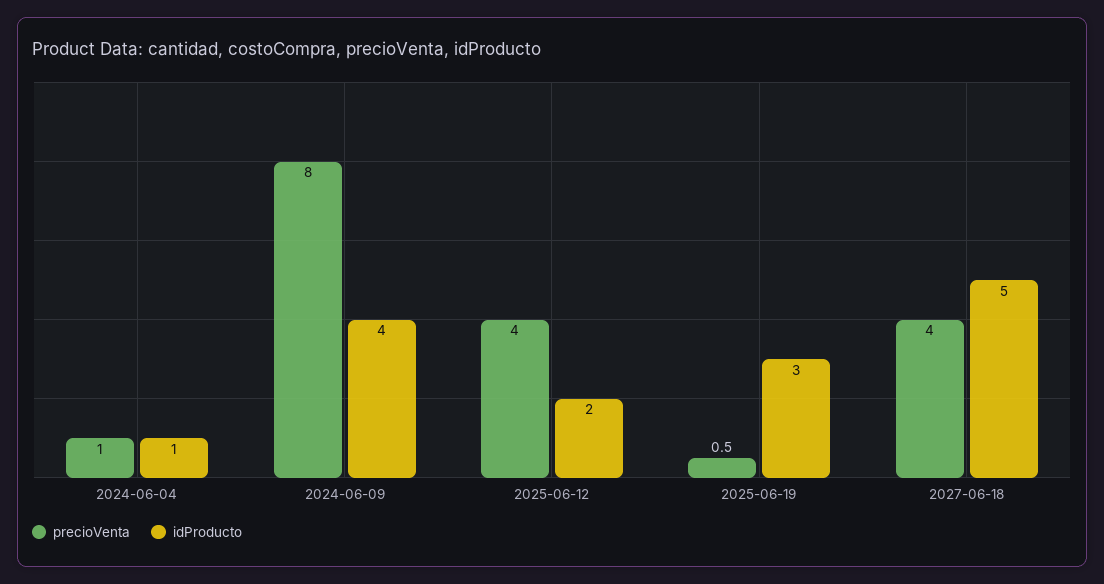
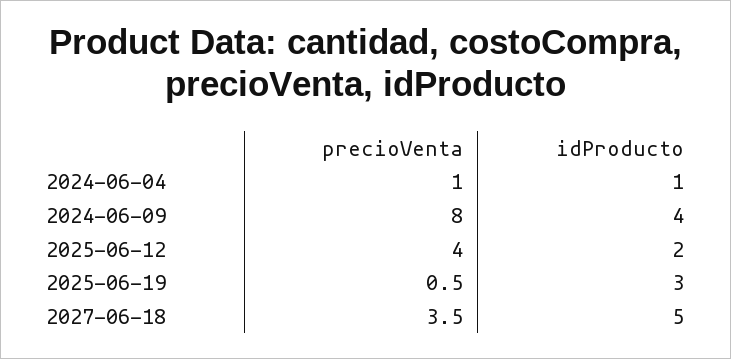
precioVenta, 2027-06-18: 4 -> 3.5

